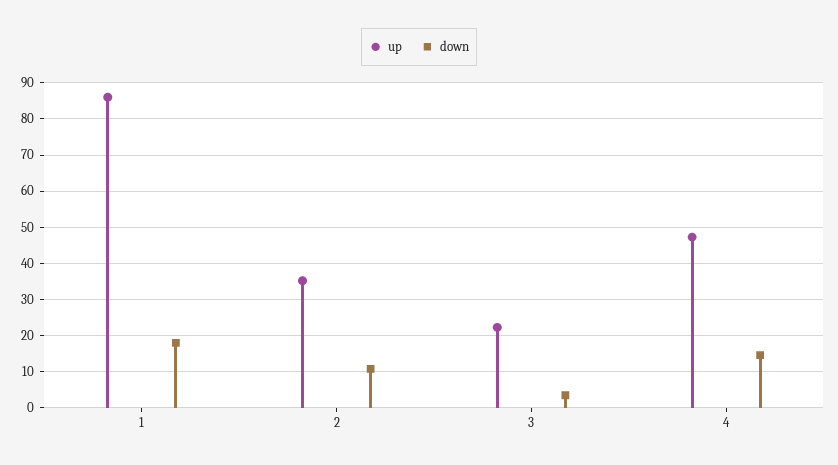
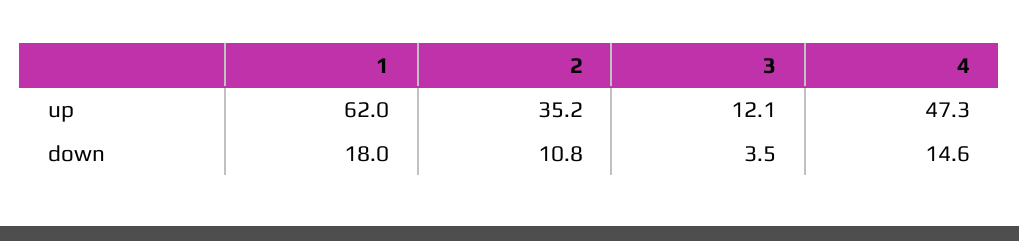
up, 1: 86 -> 62
up, 3: 22 -> 12.1

